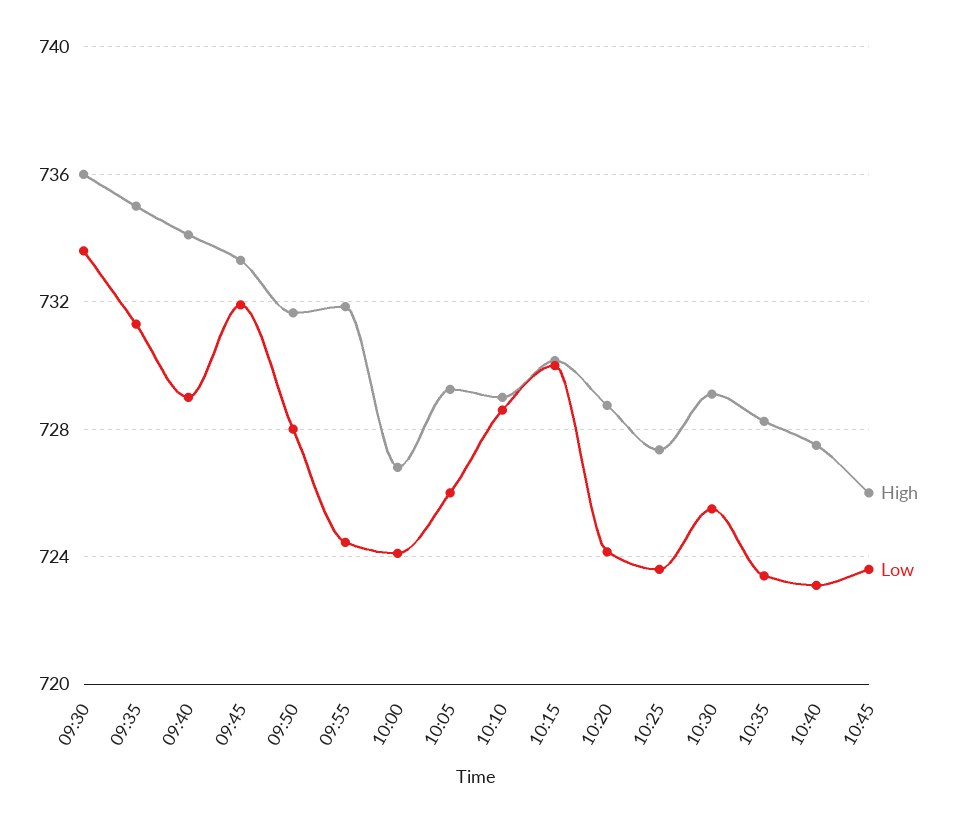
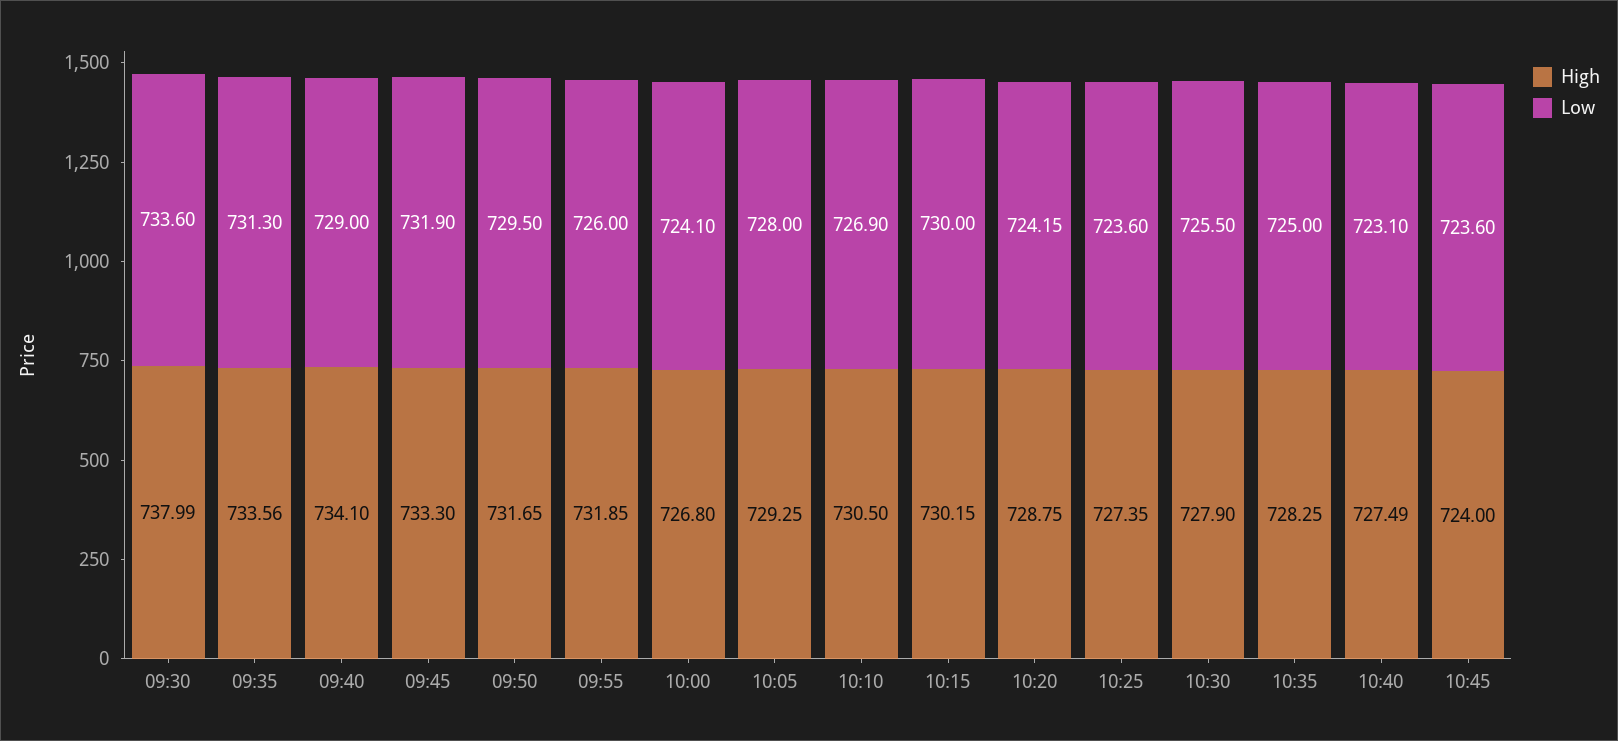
High, 09:30: 736 -> 737.99
High, 09:35: 735 -> 733.56
Low, 09:50: 728 -> 729.5
Low, 09:55: 724.5 -> 726
Low, 10:05: 726 -> 728
High, 10:10: 729 -> 730.5
Low, 10:10: 728.5 -> 726.9
High, 10:30: 729 -> 727.9
Low, 10:35: 723.5 -> 725
High, 10:45: 726 -> 724

